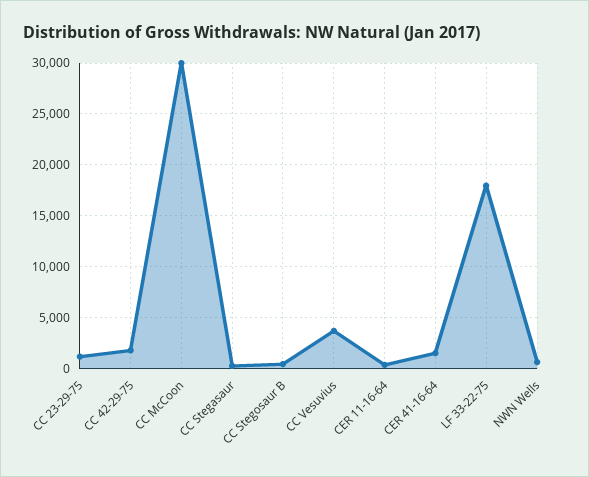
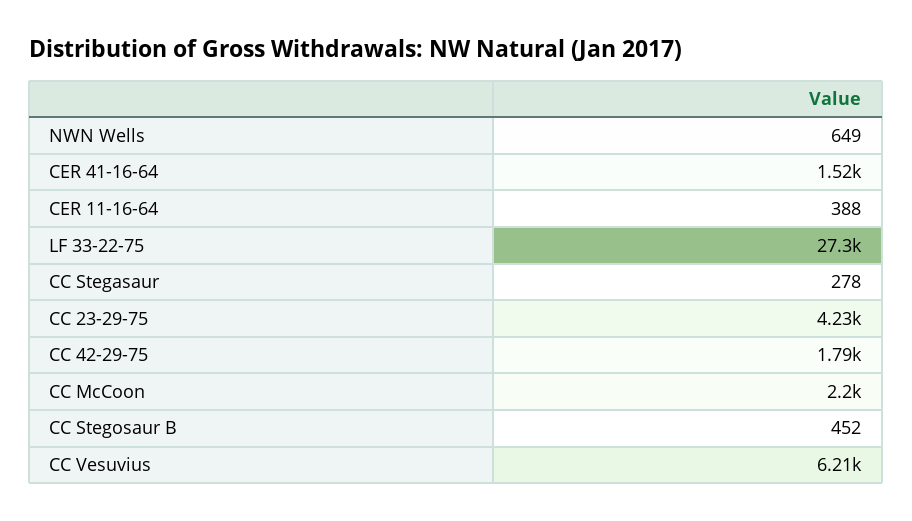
CC 23-29-75: 1000 -> 4230
CC McCoon: 30000 -> 2200
CC Vesuvius: 4000 -> 6210
LF 33-22-75: 18000 -> 27300

